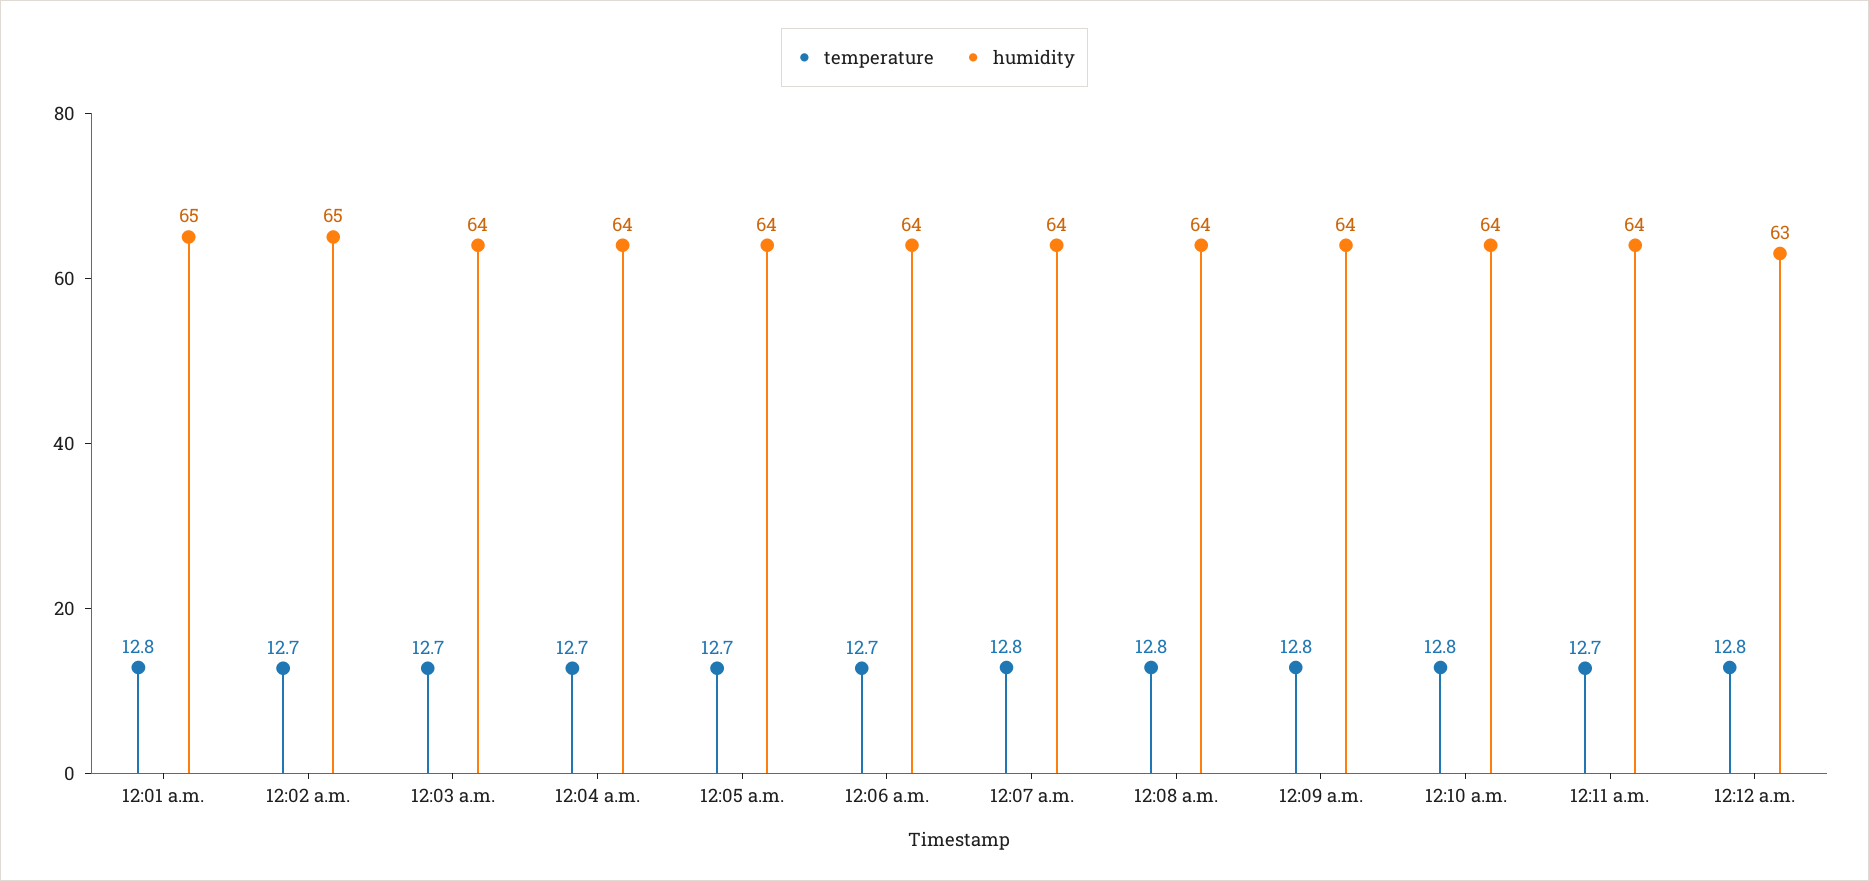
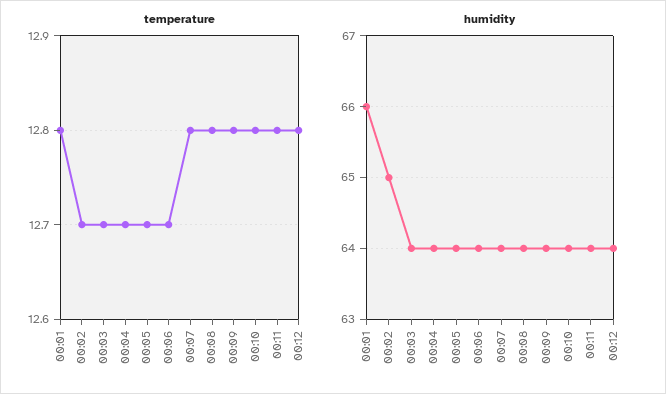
humidity, 12:01 a.m.: 65 -> 66
temperature, 12:11 a.m.: 12.7 -> 12.8
humidity, 12:12 a.m.: 63 -> 64

